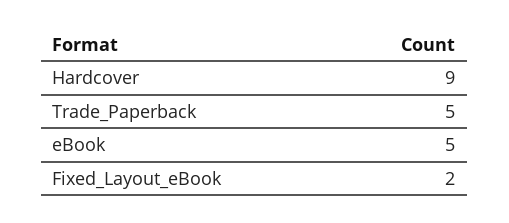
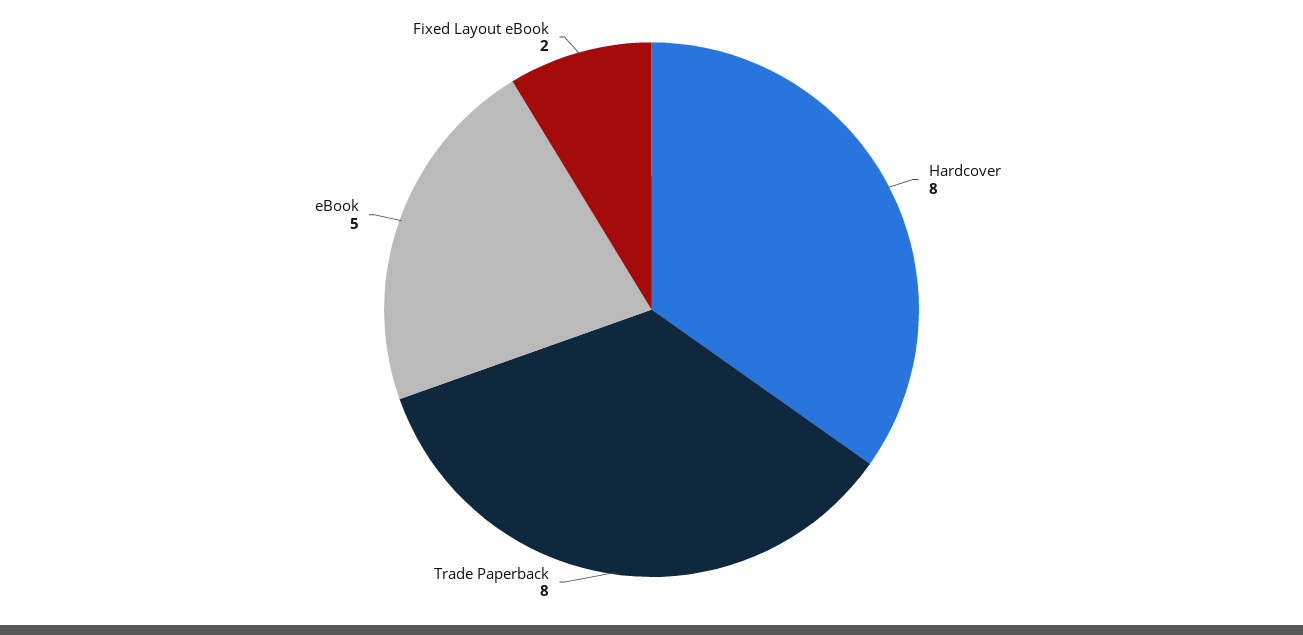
Hardcover: 9 -> 8
Trade_Paperback: 5 -> 8

